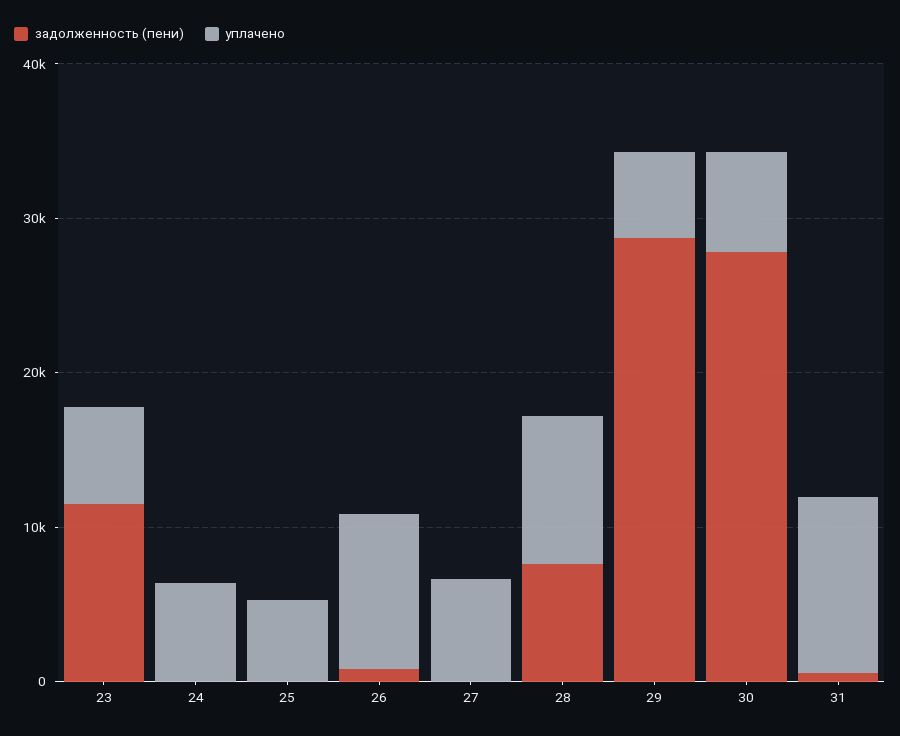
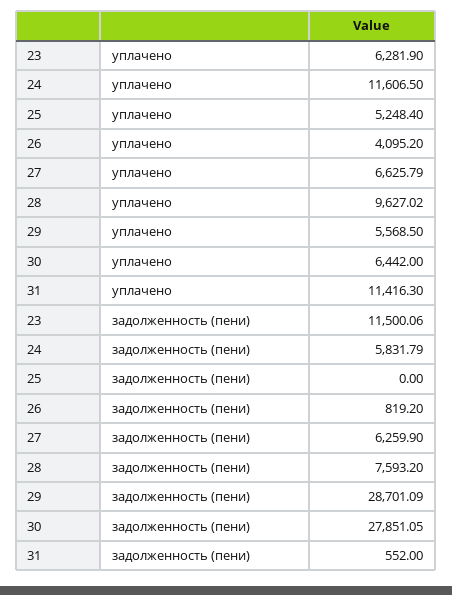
задолженность (пени), 24: 0 -> 5831.79
уплачено, 24: 6000 -> 11606.5
уплачено, 26: 10000 -> 4095.2
задолженность (пени), 27: 0 -> 6259.9

